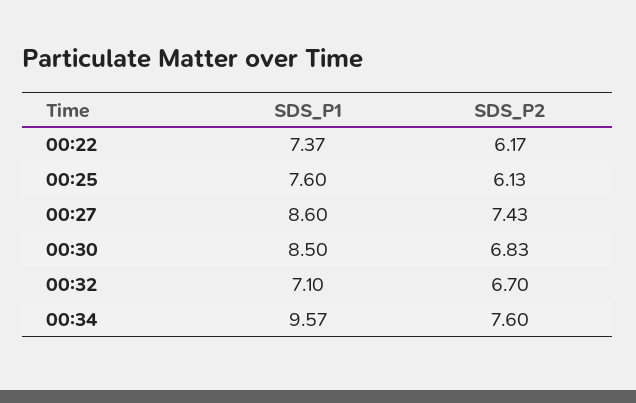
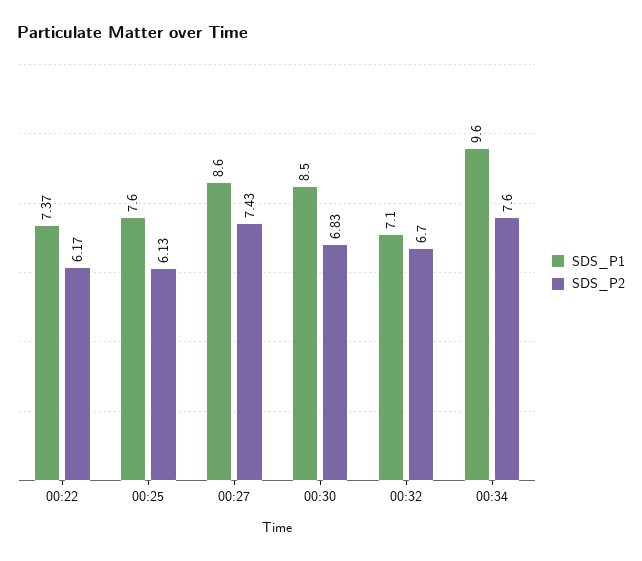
SDS_P1, 00:34: 9.57 -> 9.6

